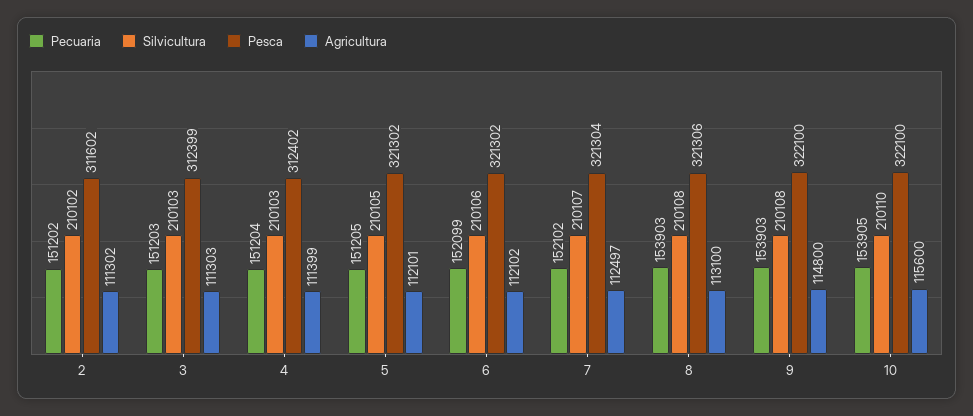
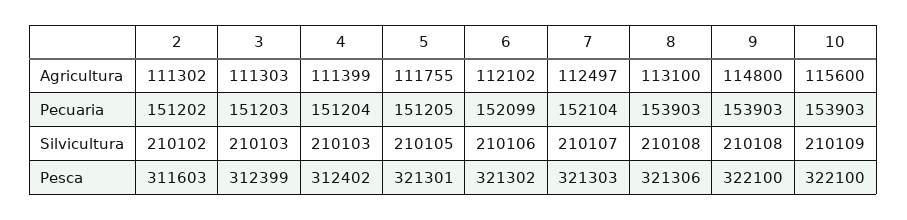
Pesca, 2: 311602 -> 311603
Pesca, 5: 321302 -> 321301
Agricultura, 5: 112101 -> 111755
Pecuaria, 7: 152102 -> 152104
Pesca, 7: 321304 -> 321303
Pecuaria, 10: 153905 -> 153903
Silvicultura, 10: 210110 -> 210109

